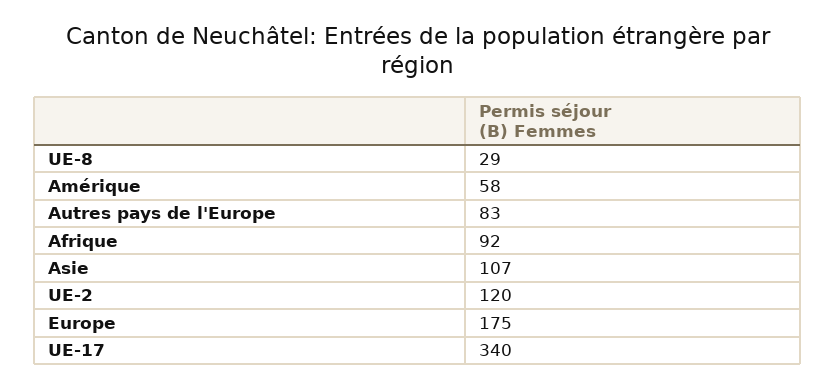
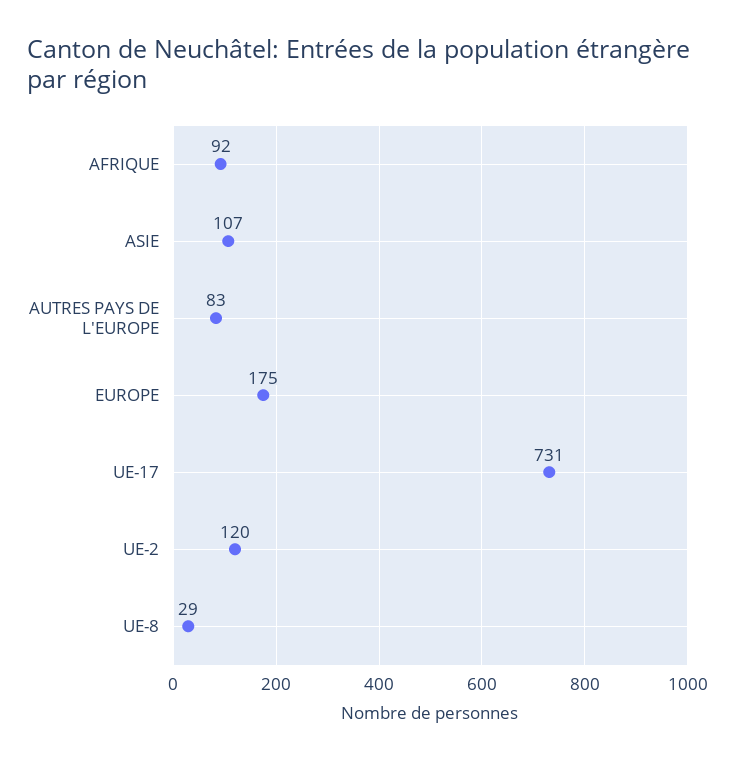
Amérique: 58 -> none
UE-17: 340 -> 731

